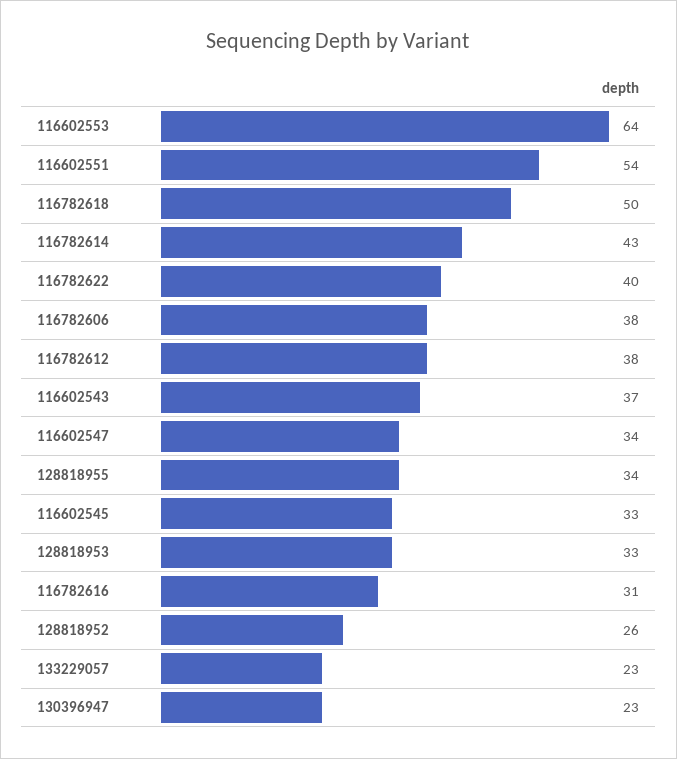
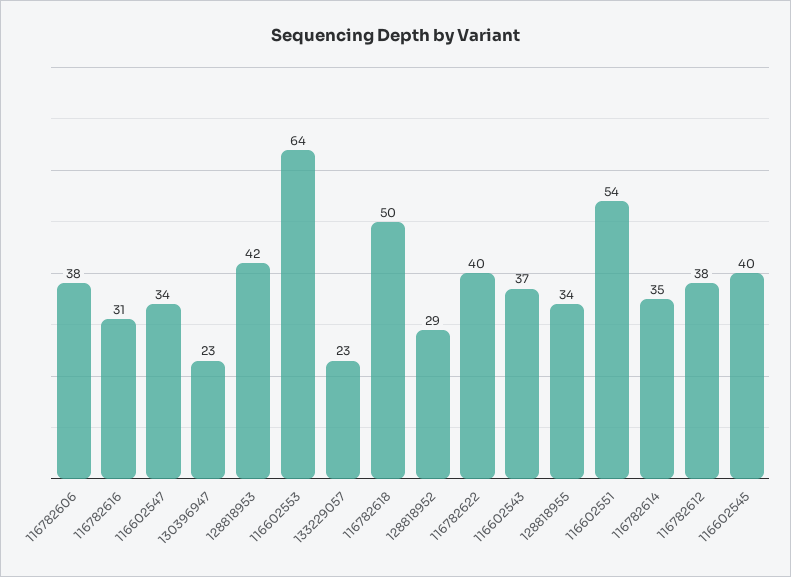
116782614: 43 -> 35
116602545: 33 -> 40
128818953: 33 -> 42
128818952: 26 -> 29

